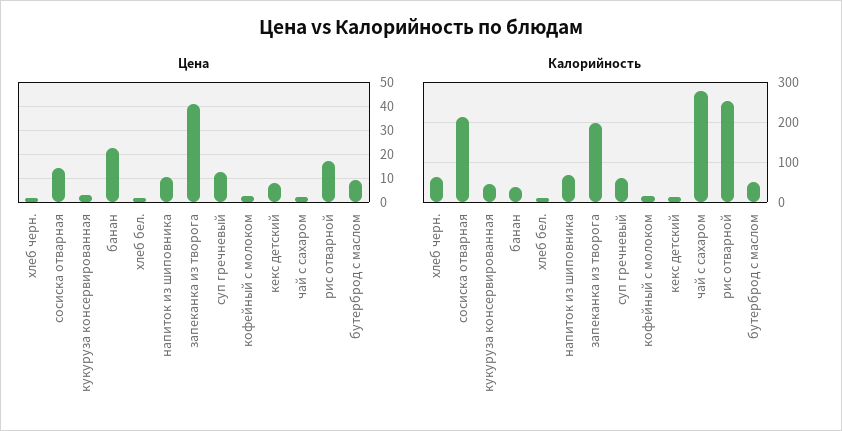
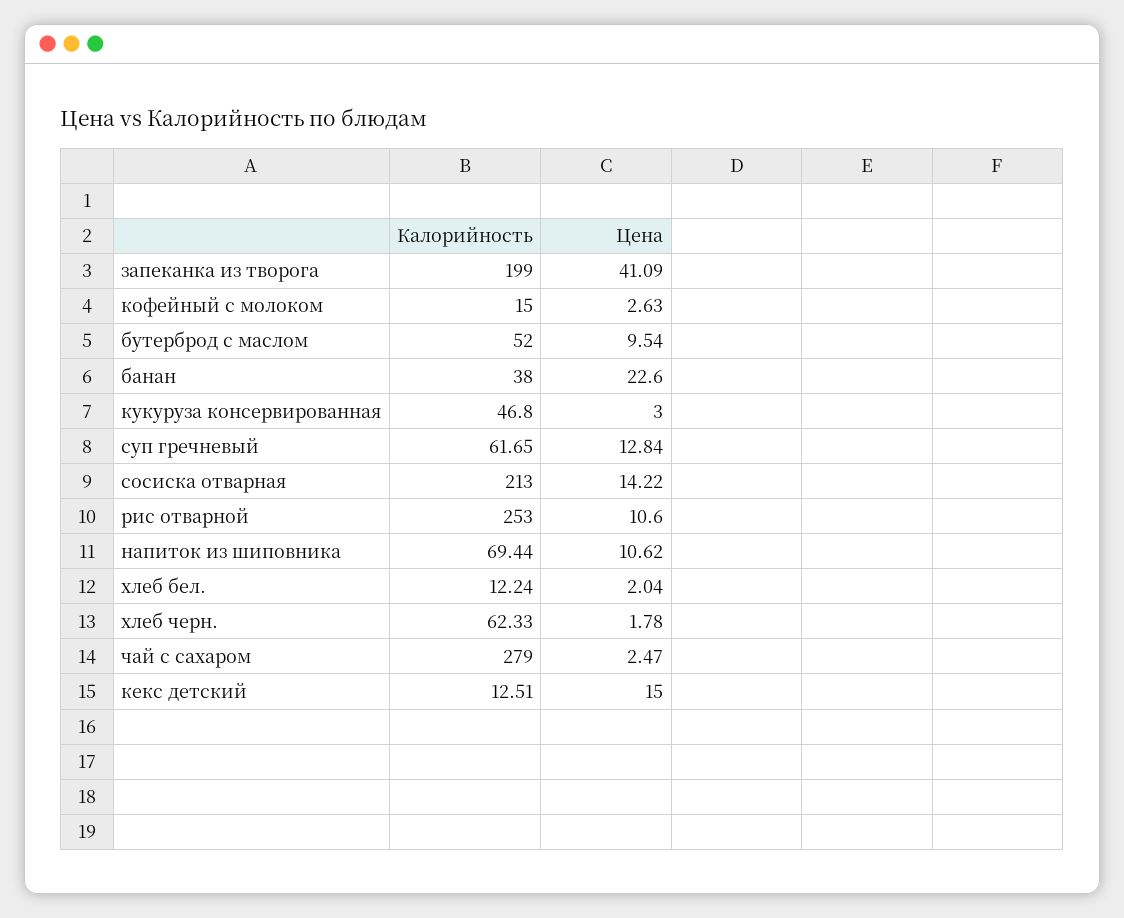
Цена, кекс детский: 7.5 -> 15
Цена, рис отварной: 17.5 -> 10.6

